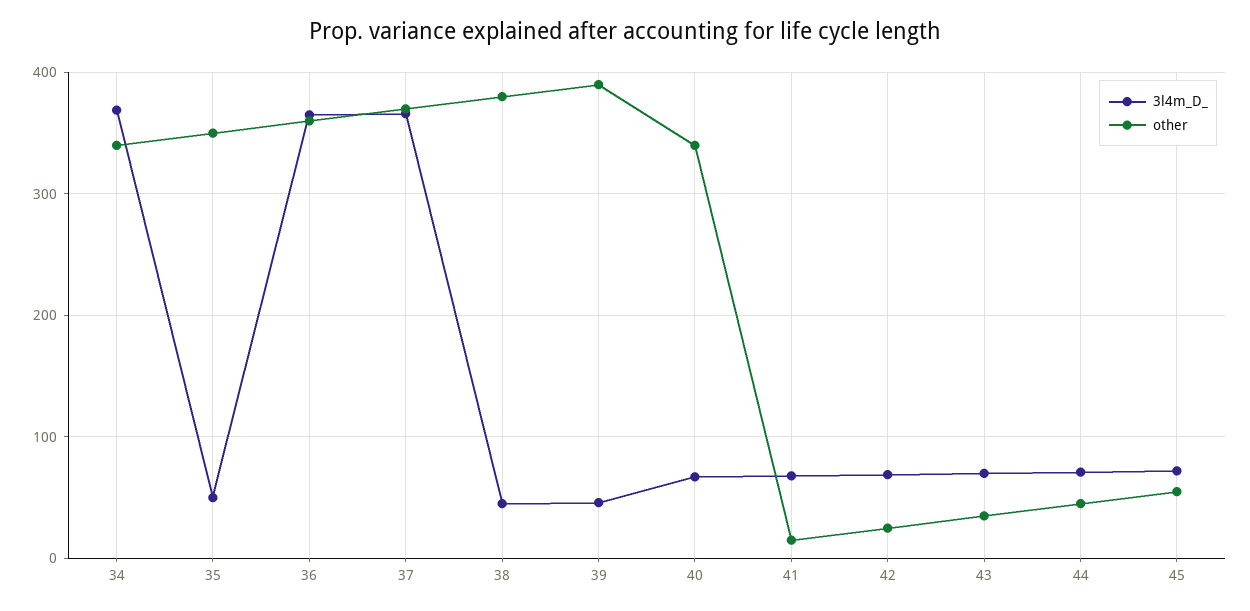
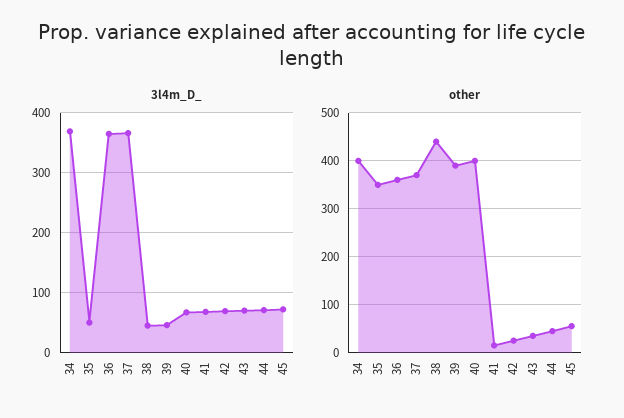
other, 34: 340 -> 400
other, 38: 380 -> 440
other, 40: 340 -> 400

